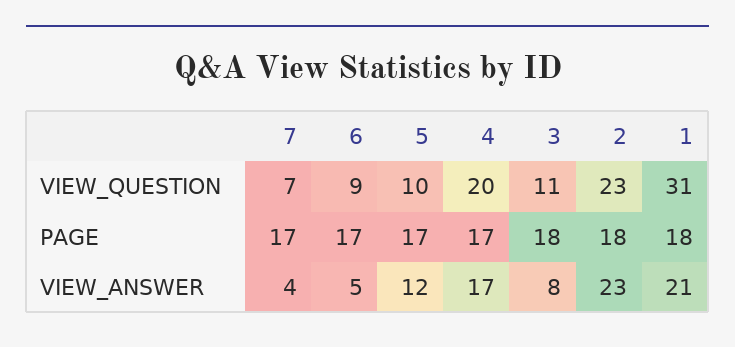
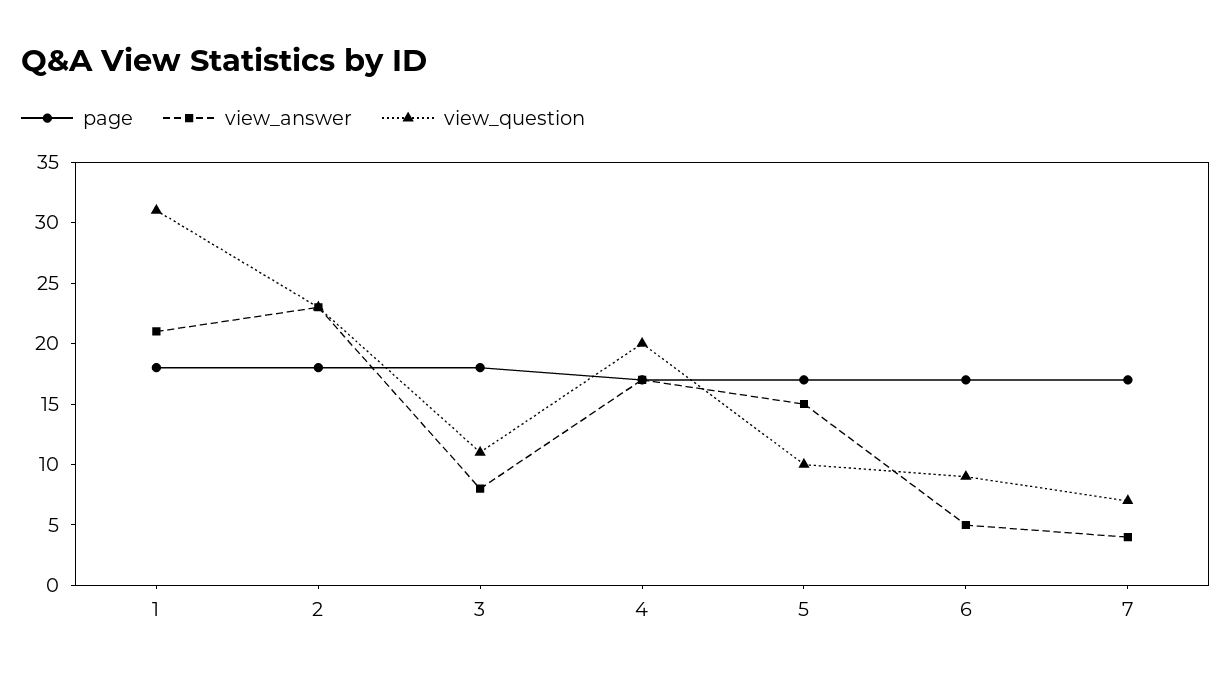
VIEW_ANSWER, 5: 12 -> 15

